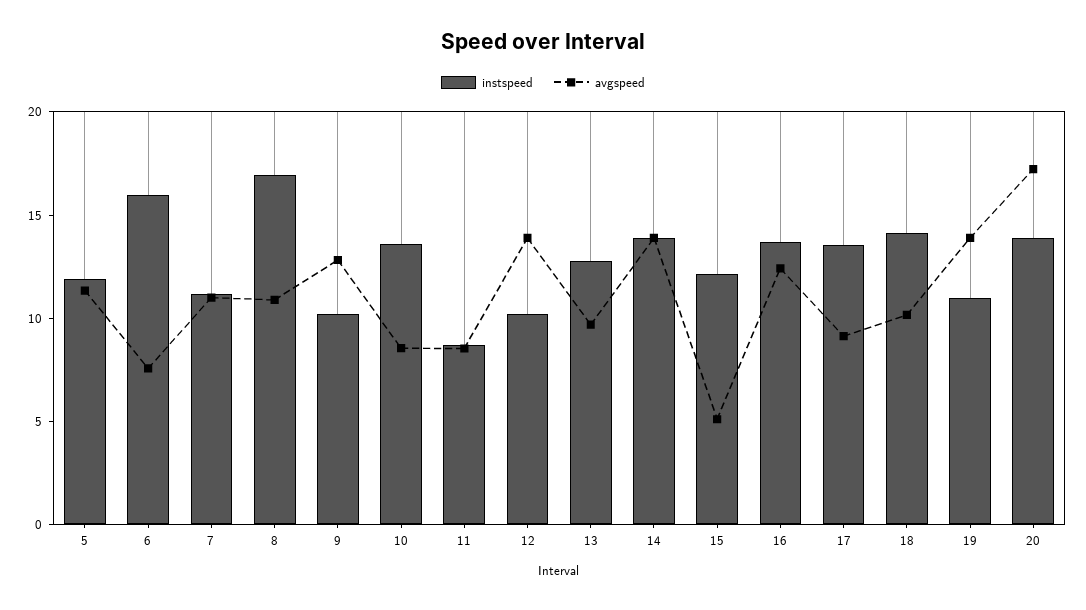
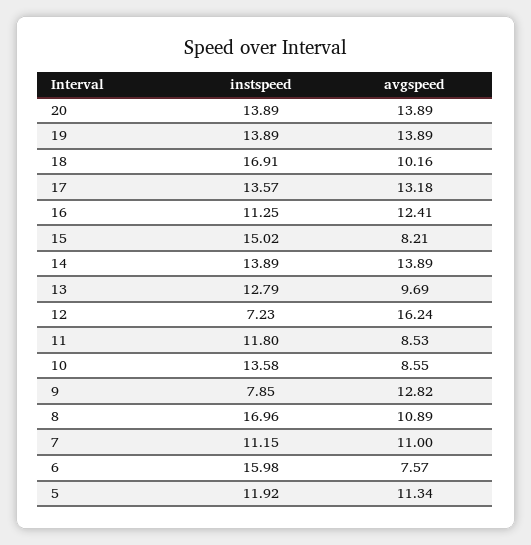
instspeed, 9: 10 -> 7.85
instspeed, 11: 9 -> 11.8
instspeed, 12: 10 -> 7.23
avgspeed, 12: 14 -> 16.24
instspeed, 15: 12 -> 15.02
avgspeed, 15: 5 -> 8.21
instspeed, 16: 14 -> 11.25
avgspeed, 17: 9 -> 13.18
instspeed, 18: 14 -> 16.91
instspeed, 19: 11 -> 13.89
avgspeed, 20: 17 -> 13.89

